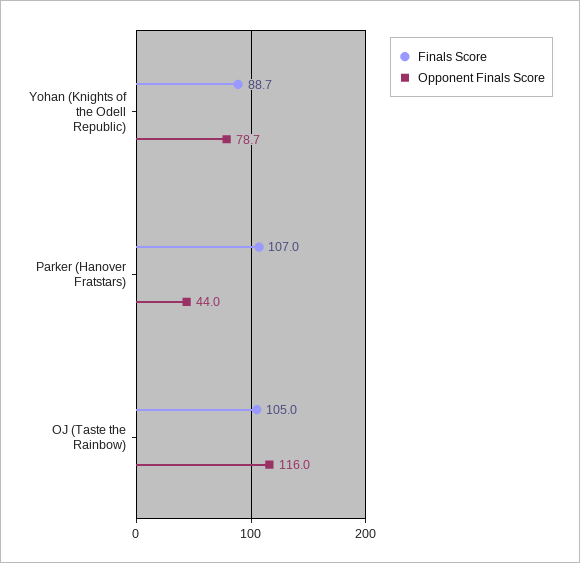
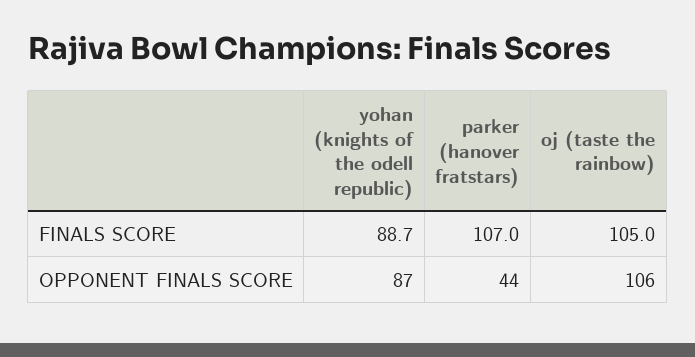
Opponent Finals Score, Yohan (Knights of the Odell Republic): 78.7 -> 87
Opponent Finals Score, OJ (Taste the Rainbow): 116 -> 106

